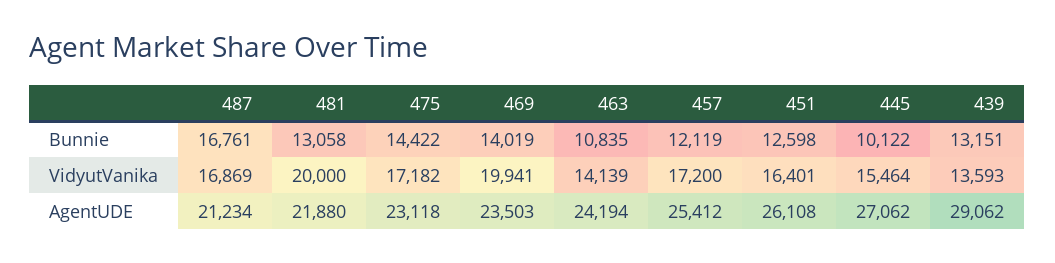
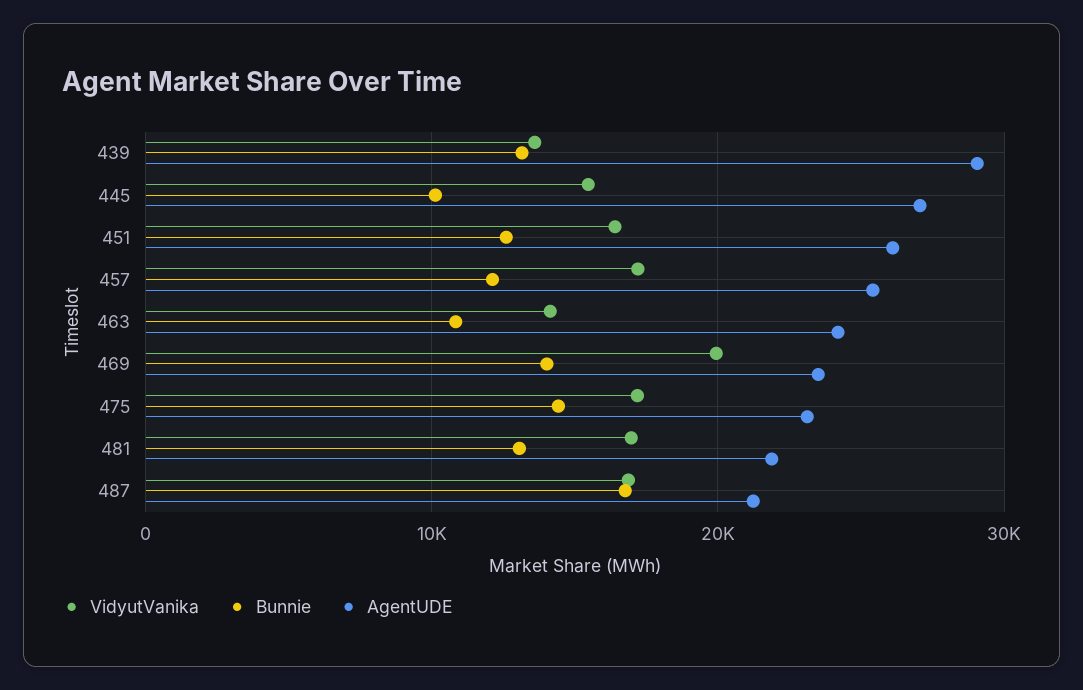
VidyutVanika, 481: 20000 -> 17000

